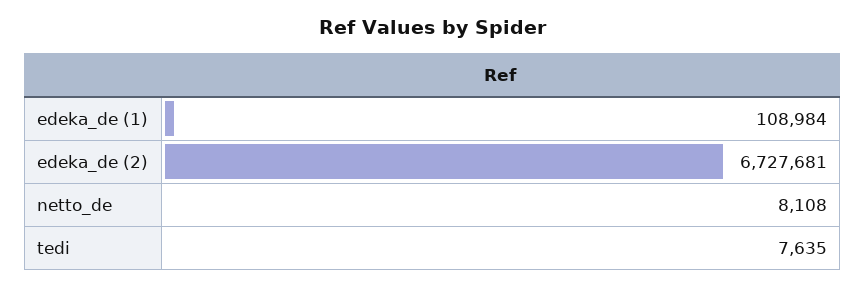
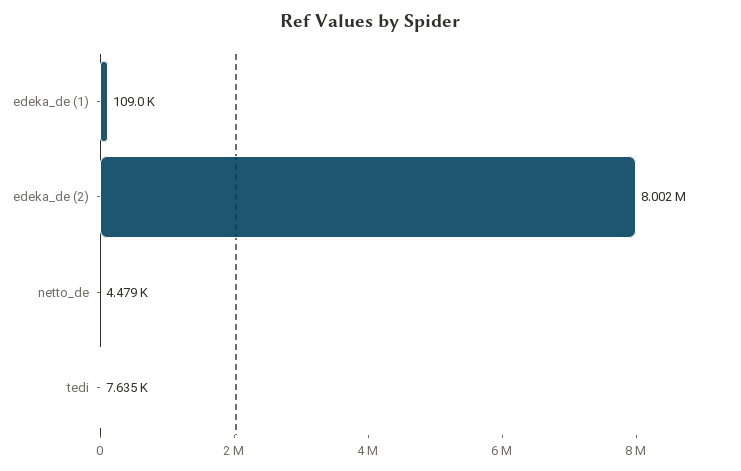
edeka_de (2): 6727681 -> 8002000
netto_de: 8108 -> 4479

